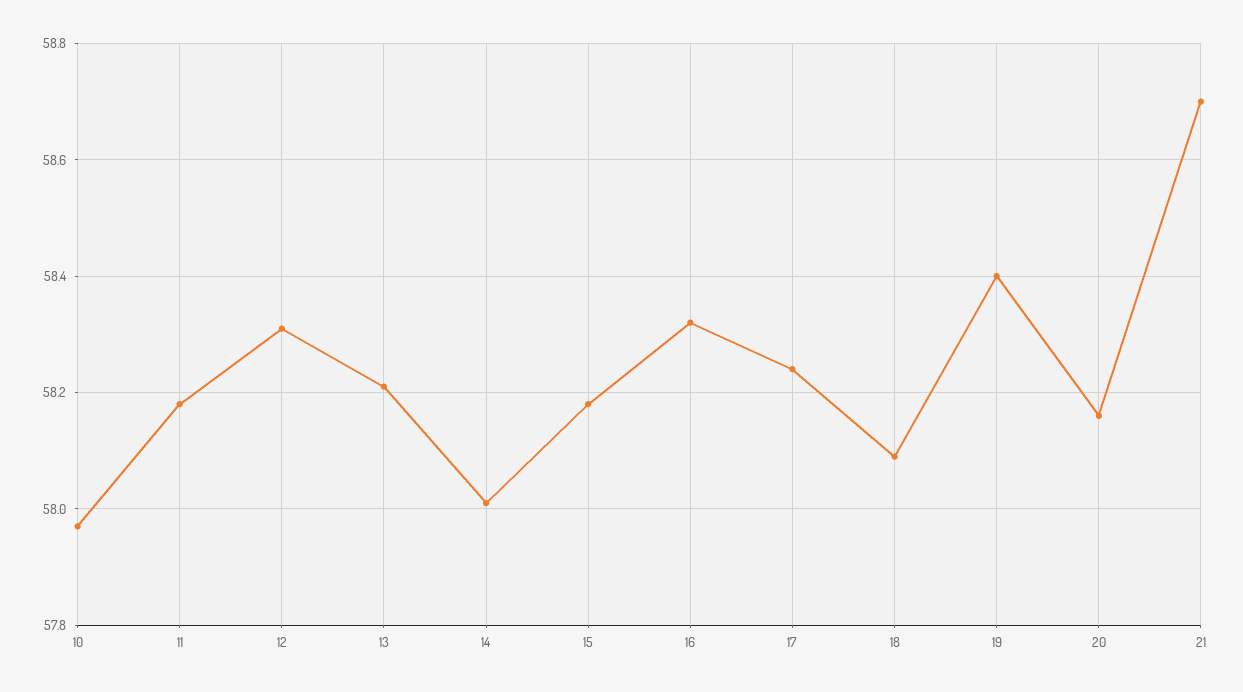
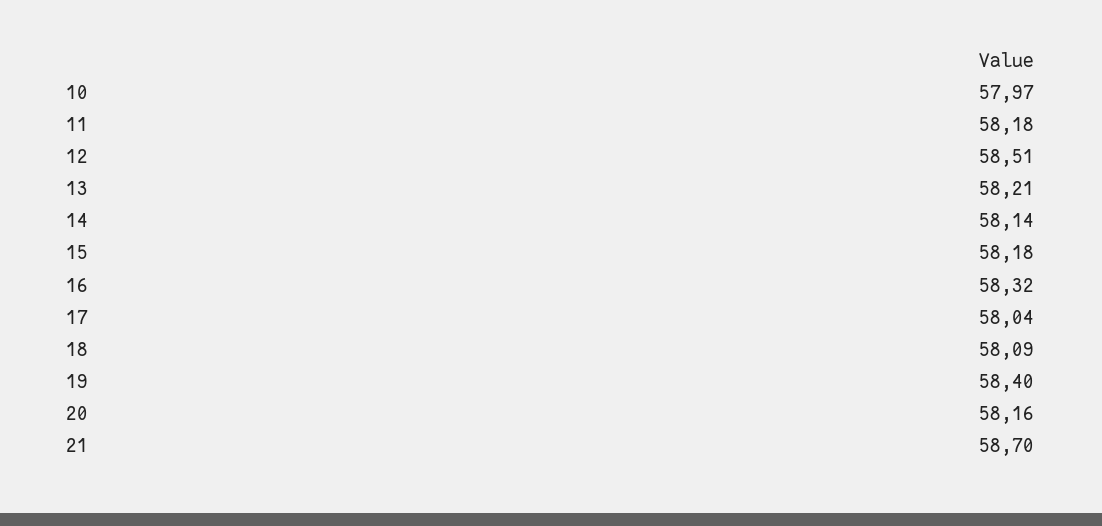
12: 58.3 -> 58.51
14: 58 -> 58.14
17: 58.25 -> 58.04

